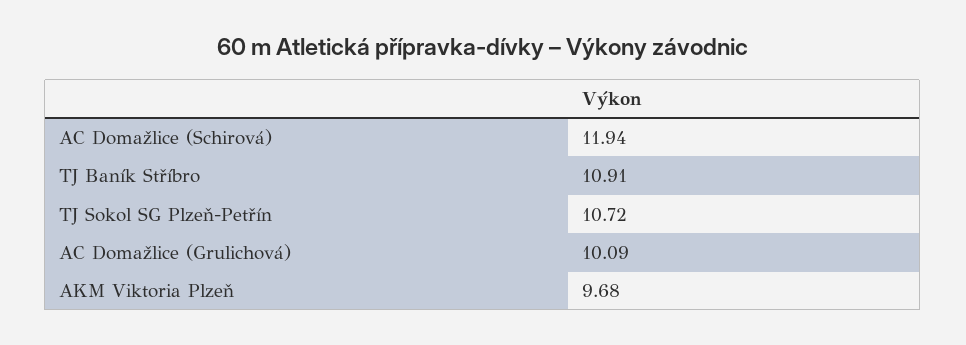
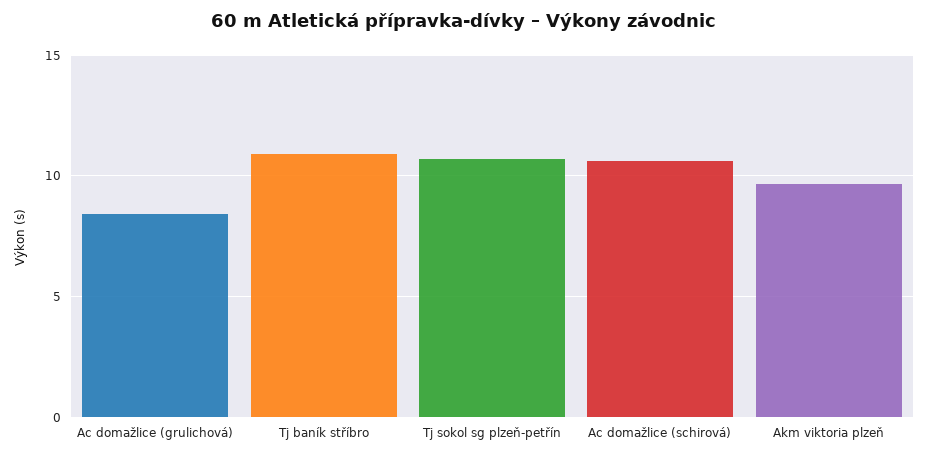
AC Domažlice (Schirová): 11.94 -> 10.5
AC Domažlice (Grulichová): 10.09 -> 8.5

